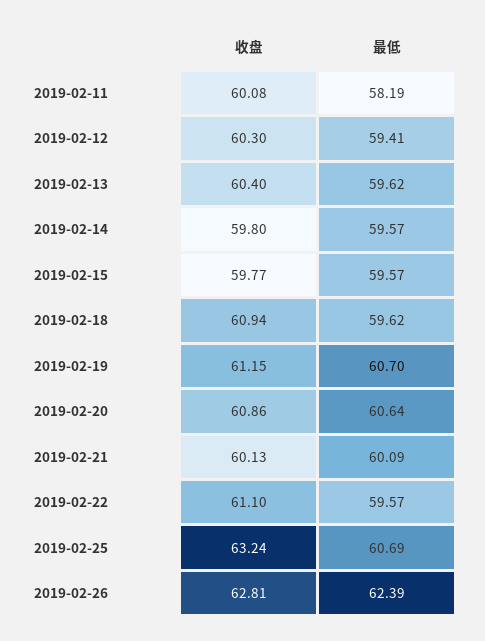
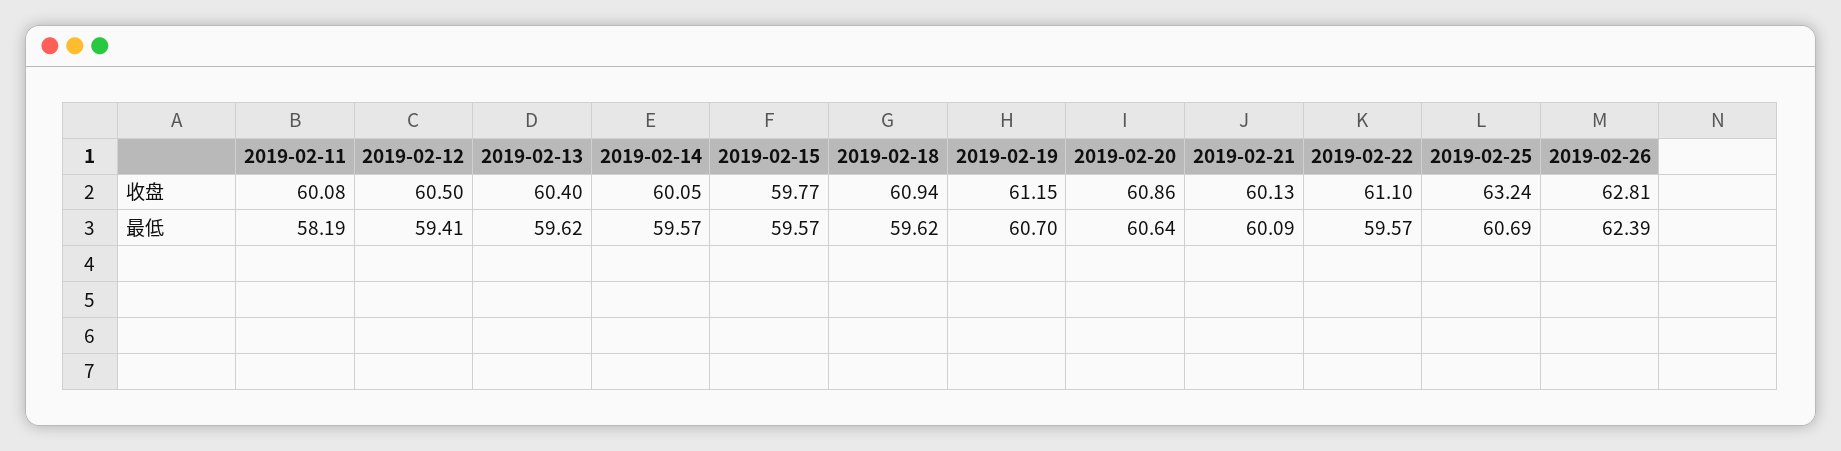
收盘, 2019-02-12: 60.3 -> 60.5
收盘, 2019-02-14: 59.8 -> 60.05

